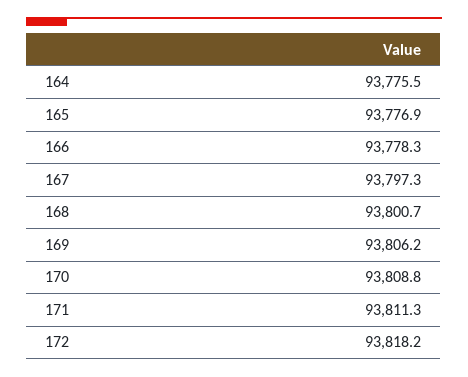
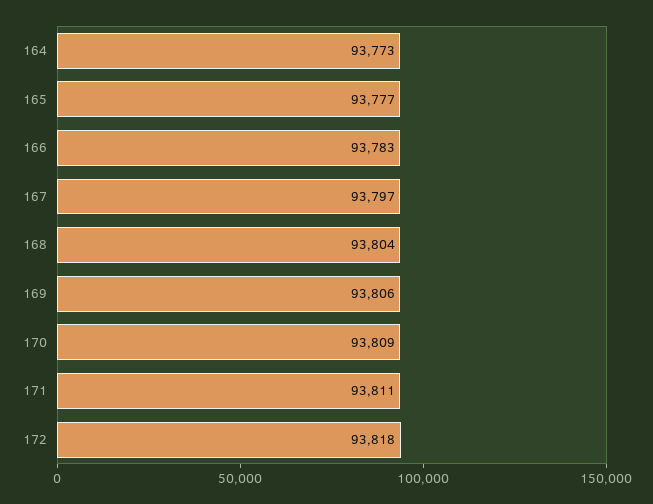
164: 93775.5 -> 93773
166: 93778.3 -> 93783
168: 93800.7 -> 93804

